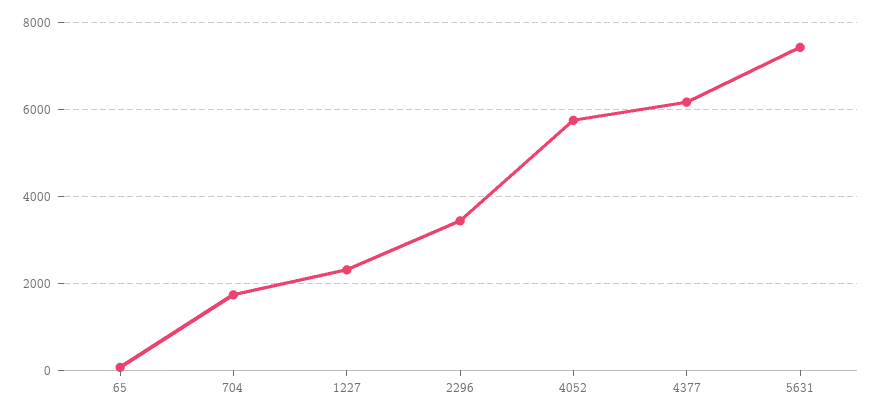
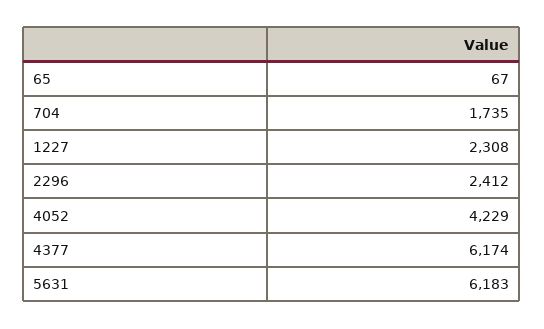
2296: 3400 -> 2412
4052: 5800 -> 4229
5631: 7400 -> 6183

